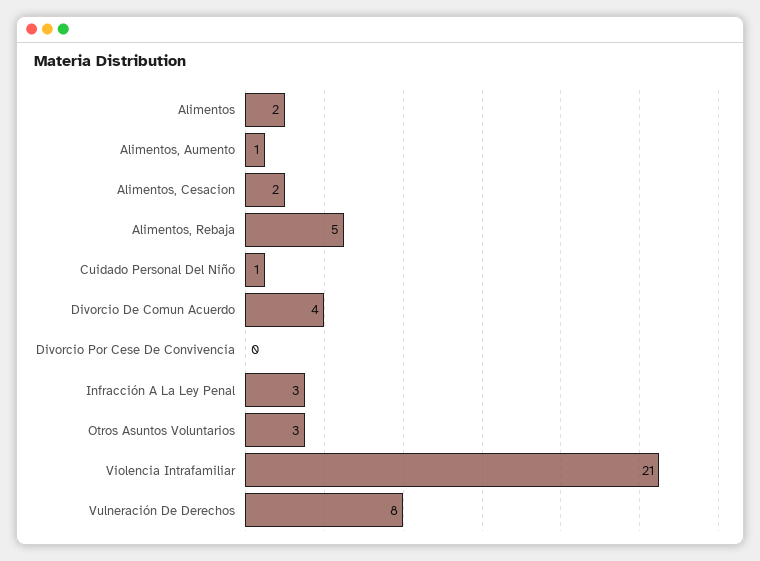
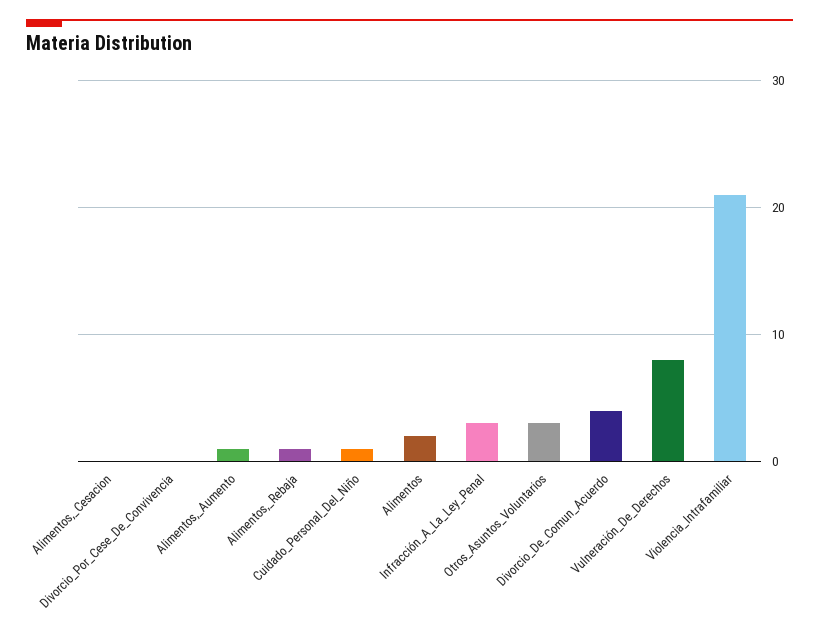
Alimentos, Cesacion: 2 -> 0
Alimentos, Rebaja: 5 -> 1

